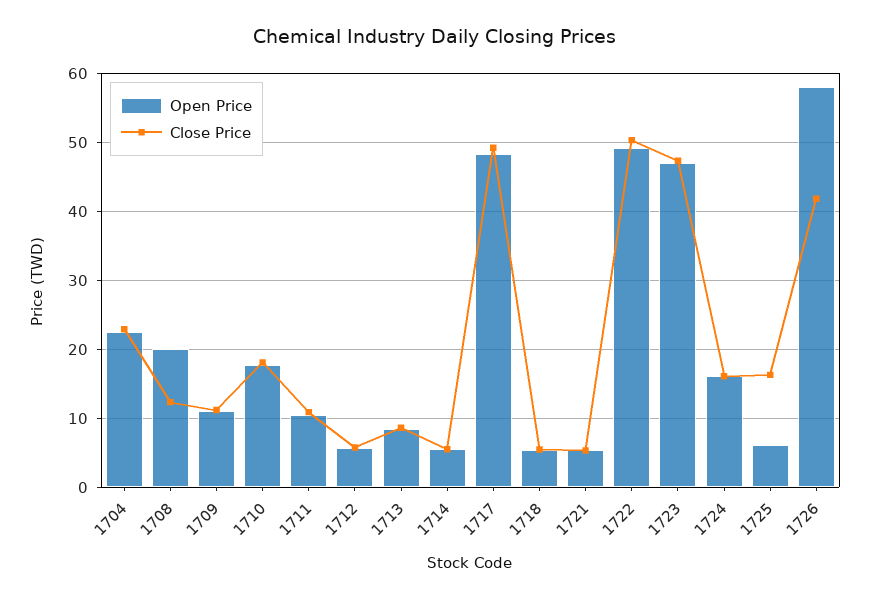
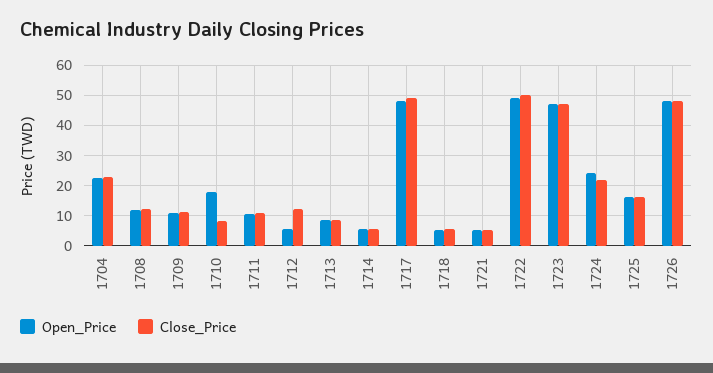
Open Price, 1708: 20 -> 12
Close Price, 1710: 18 -> 8
Close Price, 1712: 6 -> 12
Open Price, 1724: 16 -> 24
Close Price, 1724: 16 -> 22
Open Price, 1725: 6 -> 16
Open Price, 1726: 58 -> 48
Close Price, 1726: 42 -> 48

